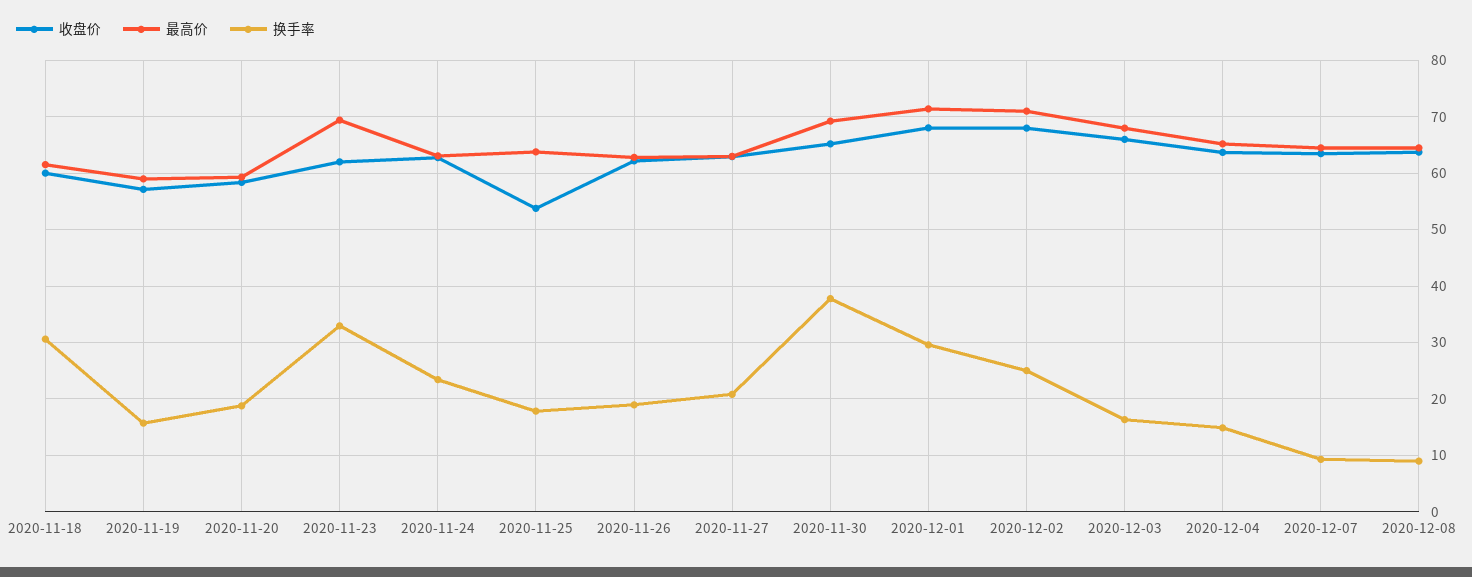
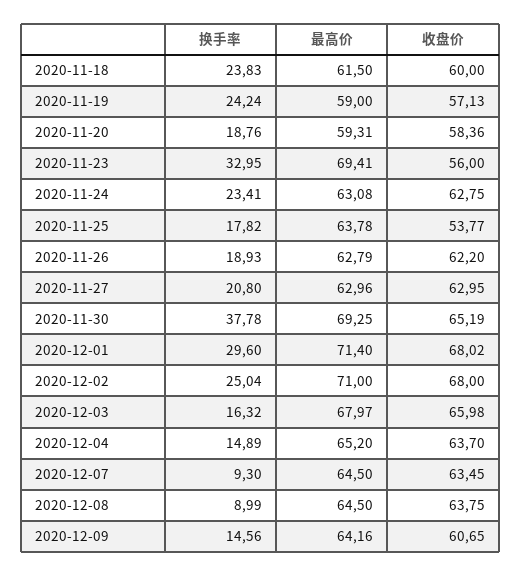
换手率, 2020-11-18: 30 -> 23.83
换手率, 2020-11-19: 16 -> 24.24
收盘价, 2020-11-23: 62 -> 56
换手率, 2020-12-09: none -> 14.56
最高价, 2020-12-09: none -> 64.16
收盘价, 2020-12-09: none -> 60.65

